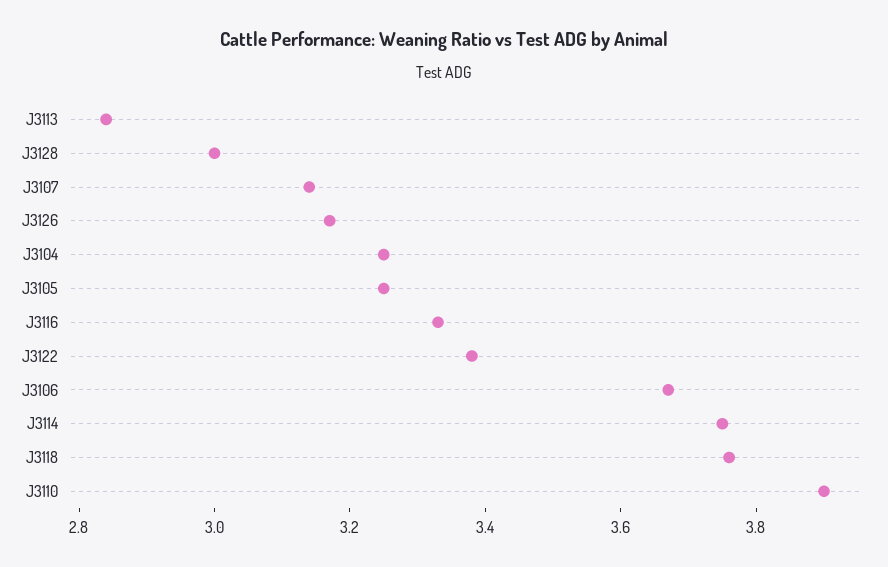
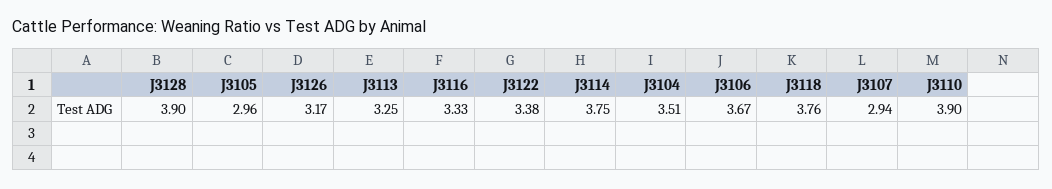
J3113: 2.85 -> 3.25
J3128: 3 -> 3.9
J3107: 3.15 -> 2.94
J3104: 3.25 -> 3.51
J3105: 3.25 -> 2.96

